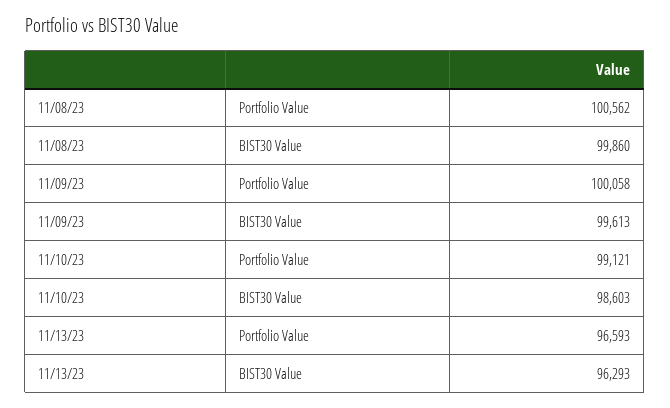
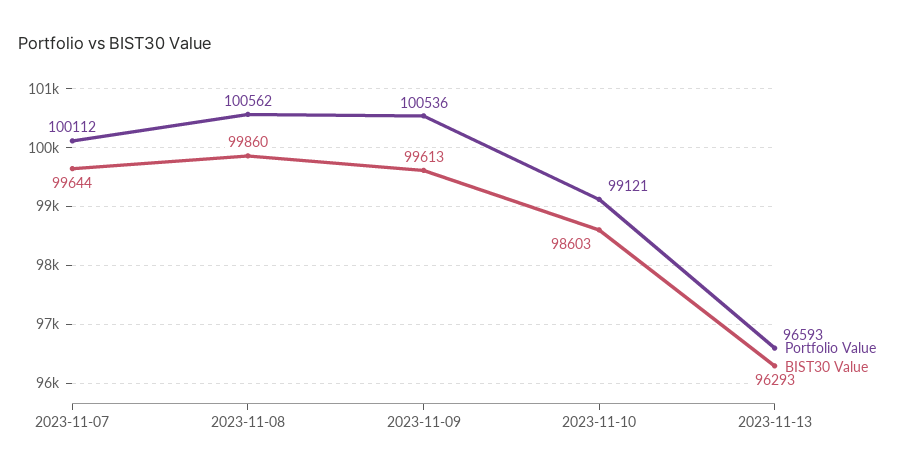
Portfolio Value, 11/09/23: 100058 -> 100536
Portfolio Value, 2023-11-07: none -> 100112
BIST30 Value, 2023-11-07: none -> 99644

